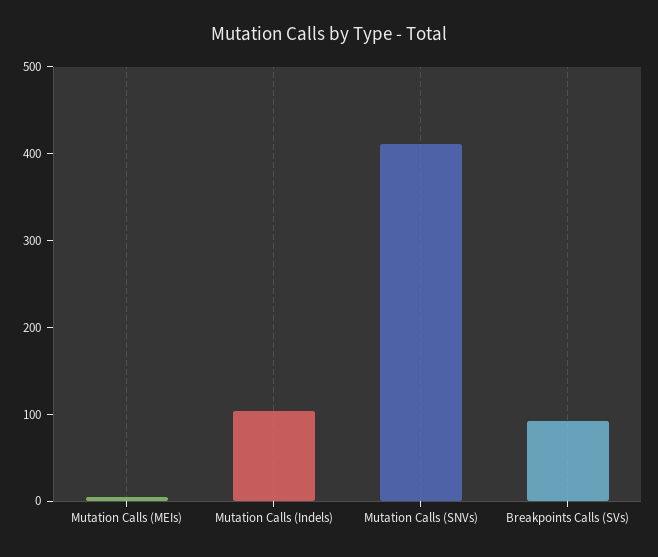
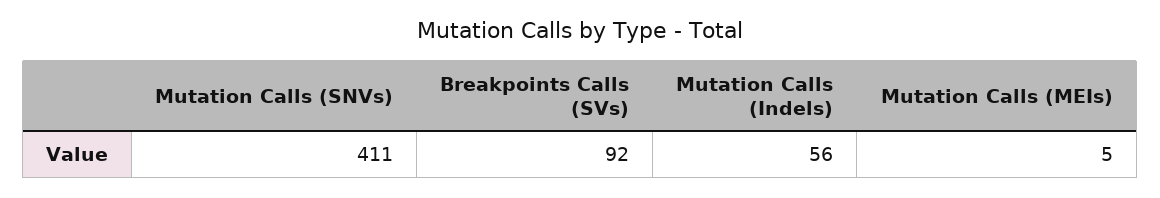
Mutation Calls (Indels): 100 -> 56

